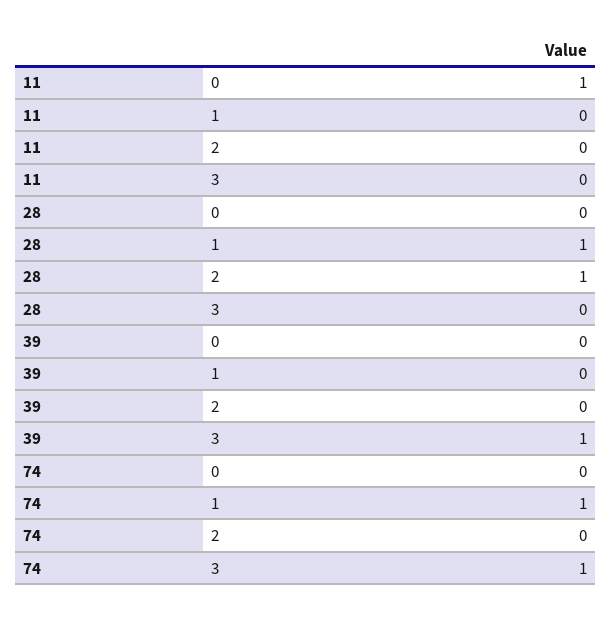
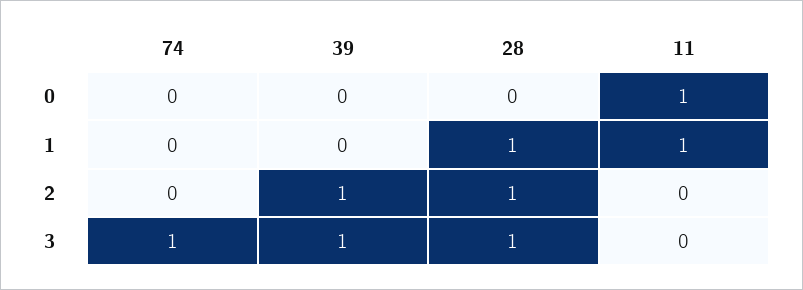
11, 1: 0 -> 1
28, 3: 0 -> 1
39, 2: 0 -> 1
74, 1: 1 -> 0

